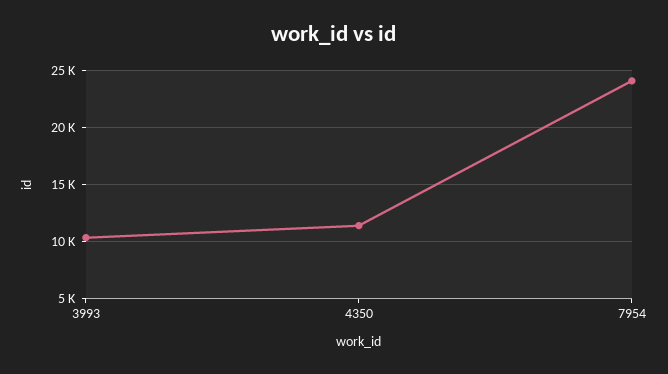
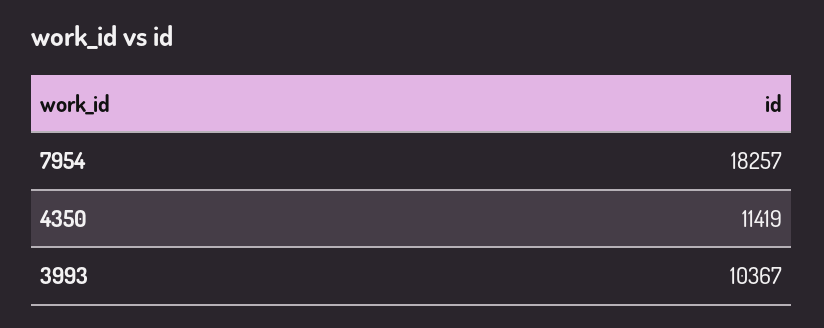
7954: 24000 -> 18257

